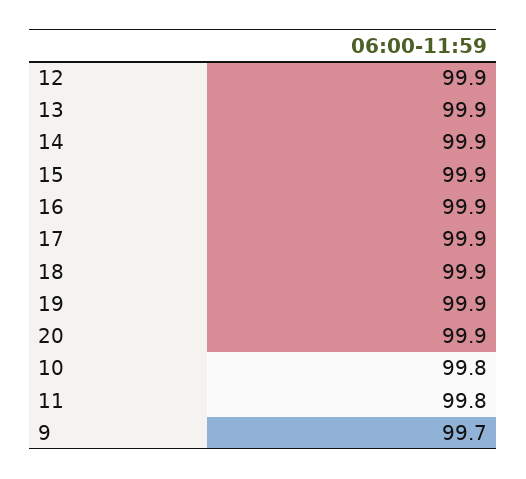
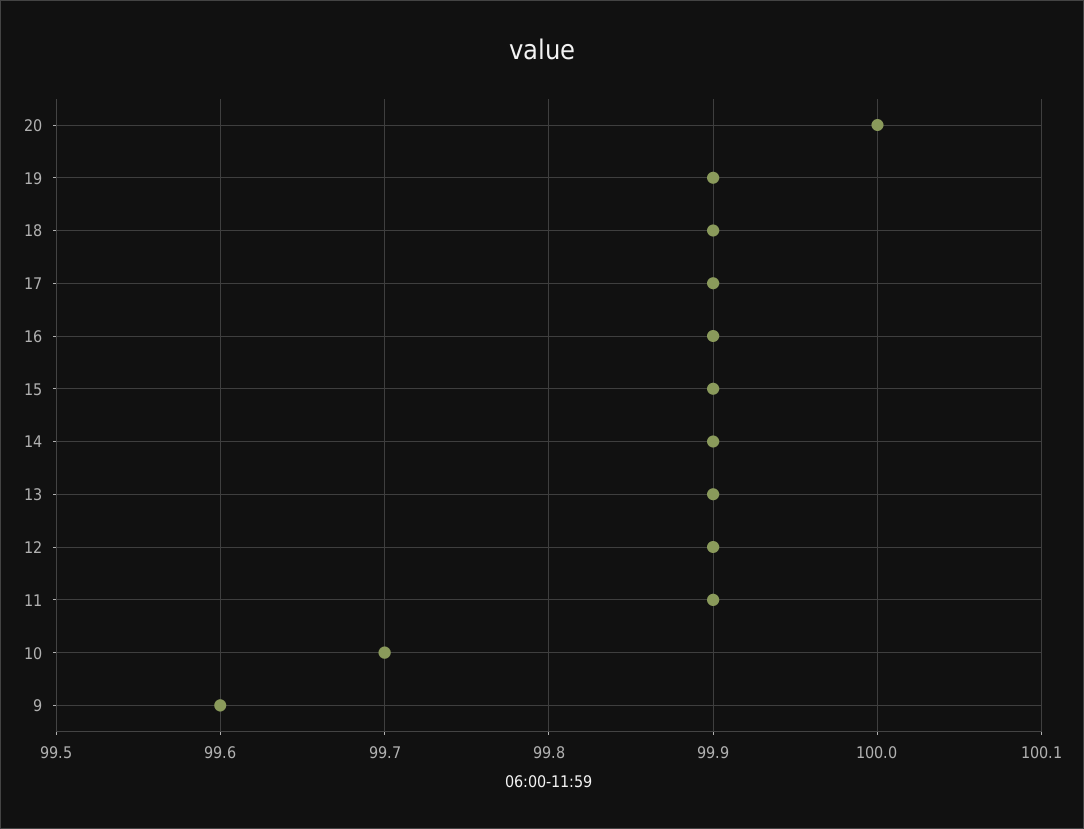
20: 99.9 -> 100
10: 99.8 -> 99.7
11: 99.8 -> 99.9
9: 99.7 -> 99.6

